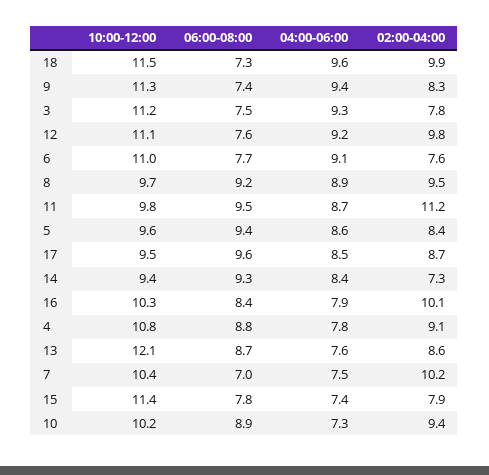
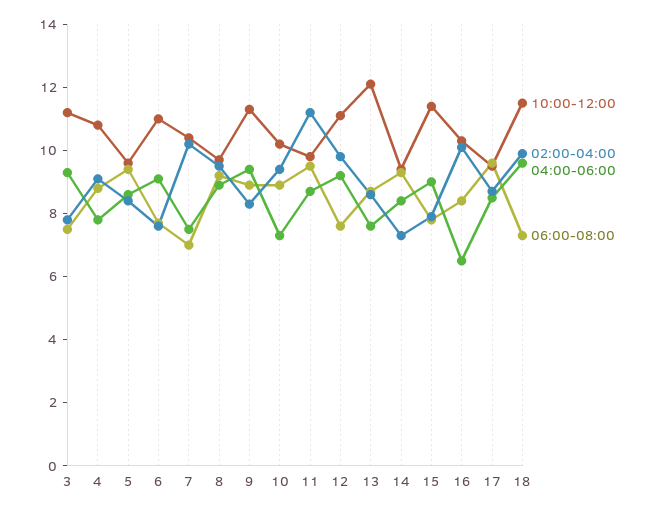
06:00-08:00, 9: 7.4 -> 9
04:00-06:00, 16: 7.9 -> 6.5
04:00-06:00, 15: 7.4 -> 9

